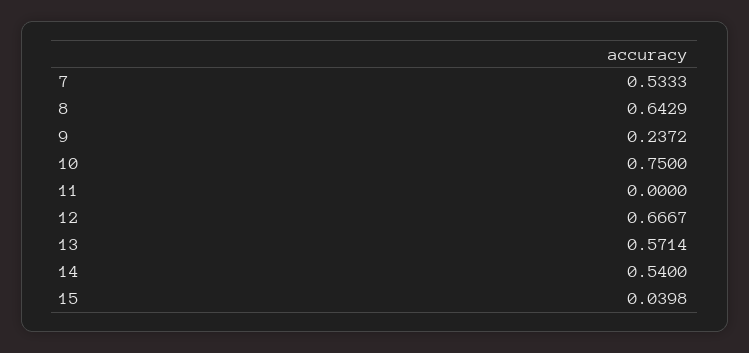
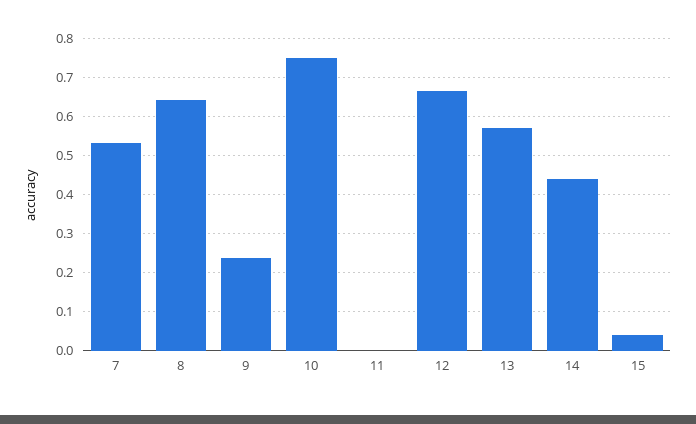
14: 0.54 -> 0.44

